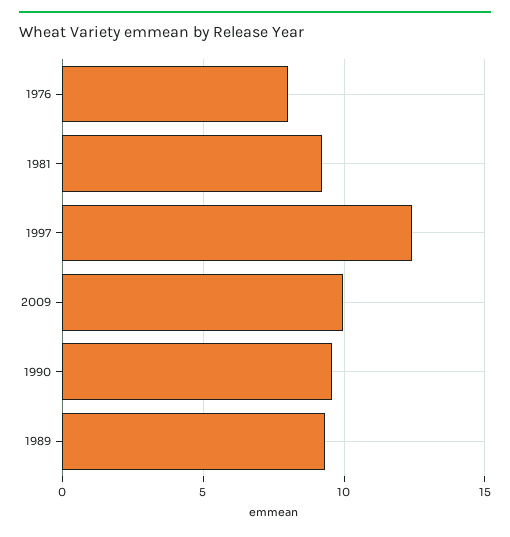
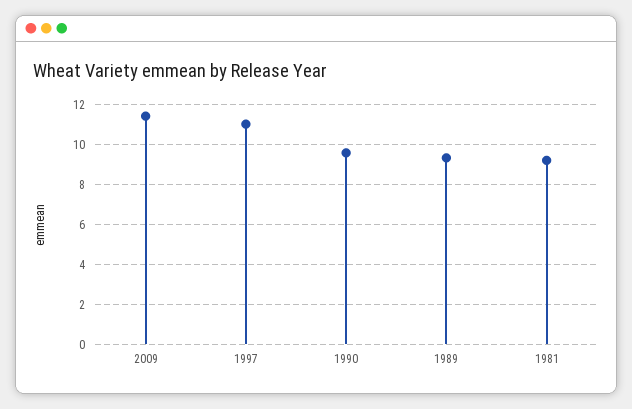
1976: 8 -> none
1997: 12.5 -> 11
2009: 10 -> 11.5

